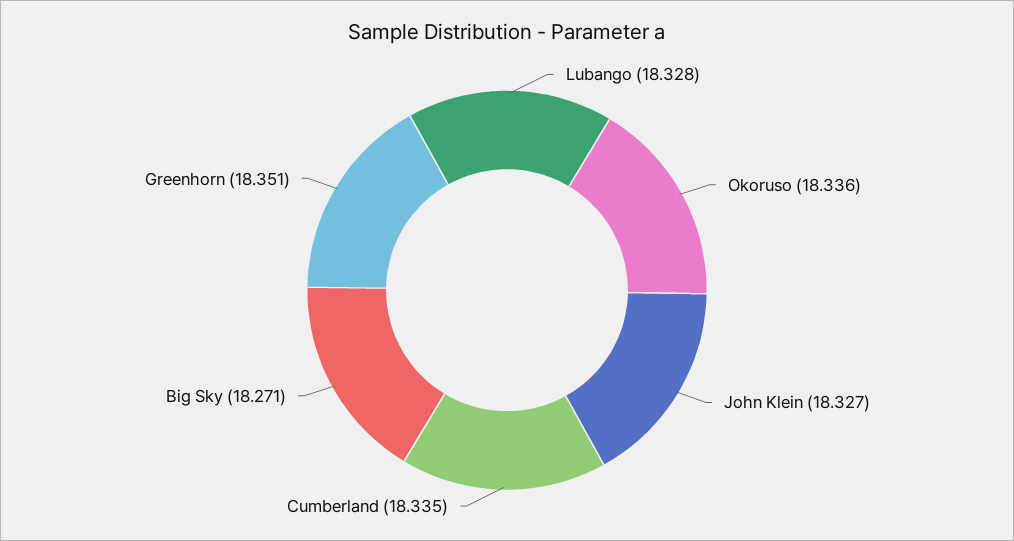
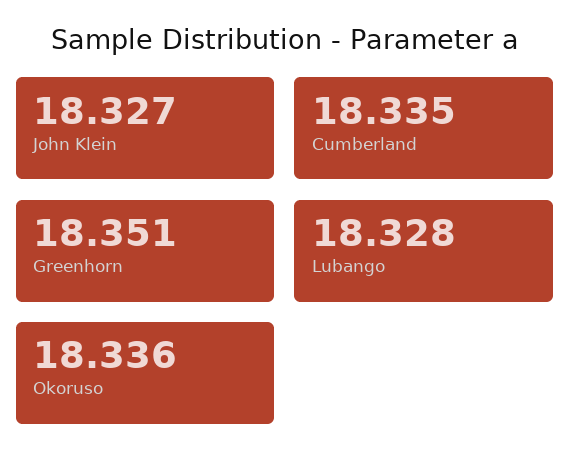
Big Sky: 18.271 -> none

